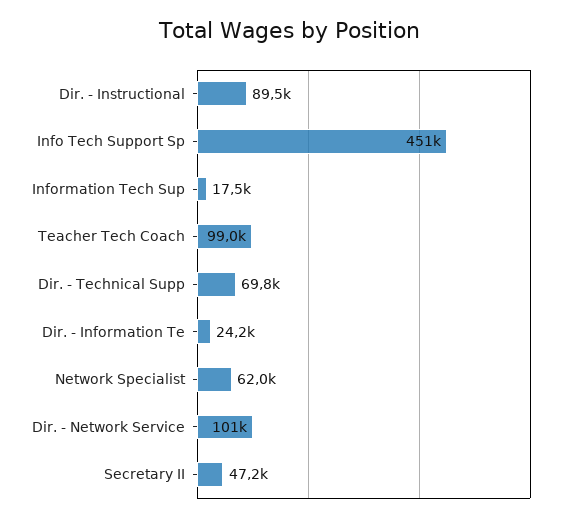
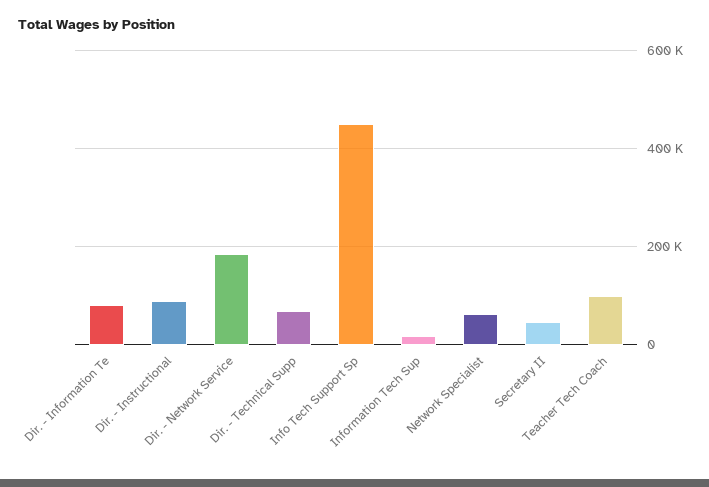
Dir. - Information Te: 24200 -> 80000
Dir. - Network Service: 101000 -> 180000

